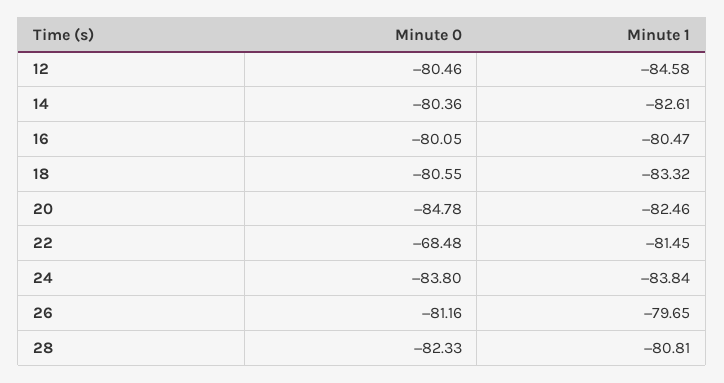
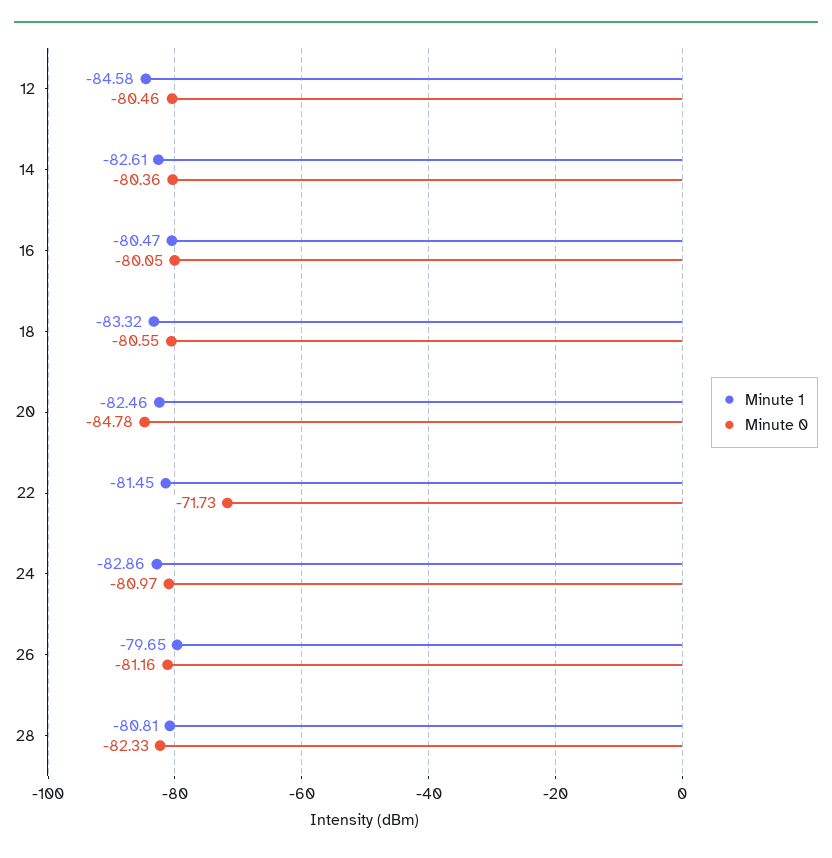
Minute 0, 22: -68.48 -> -71.73
Minute 0, 24: -83.8 -> -80.97
Minute 1, 24: -83.84 -> -82.86

